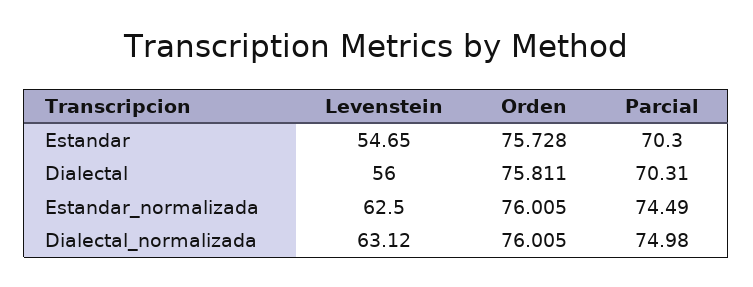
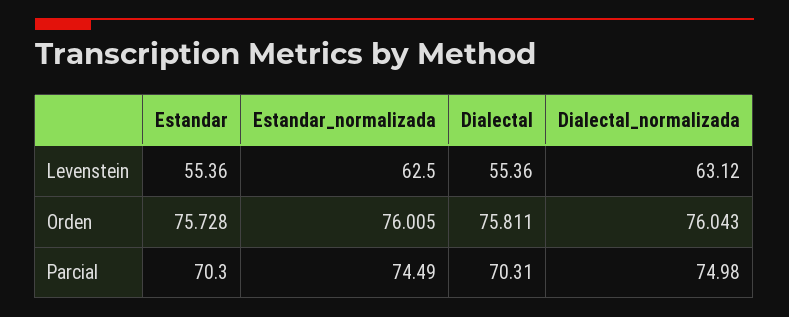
Levenstein, Estandar: 54.65 -> 55.36
Levenstein, Dialectal: 56 -> 55.36
Orden, Dialectal_normalizada: 76.005 -> 76.043

